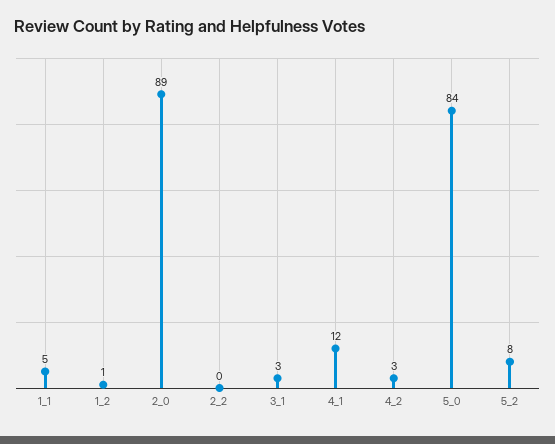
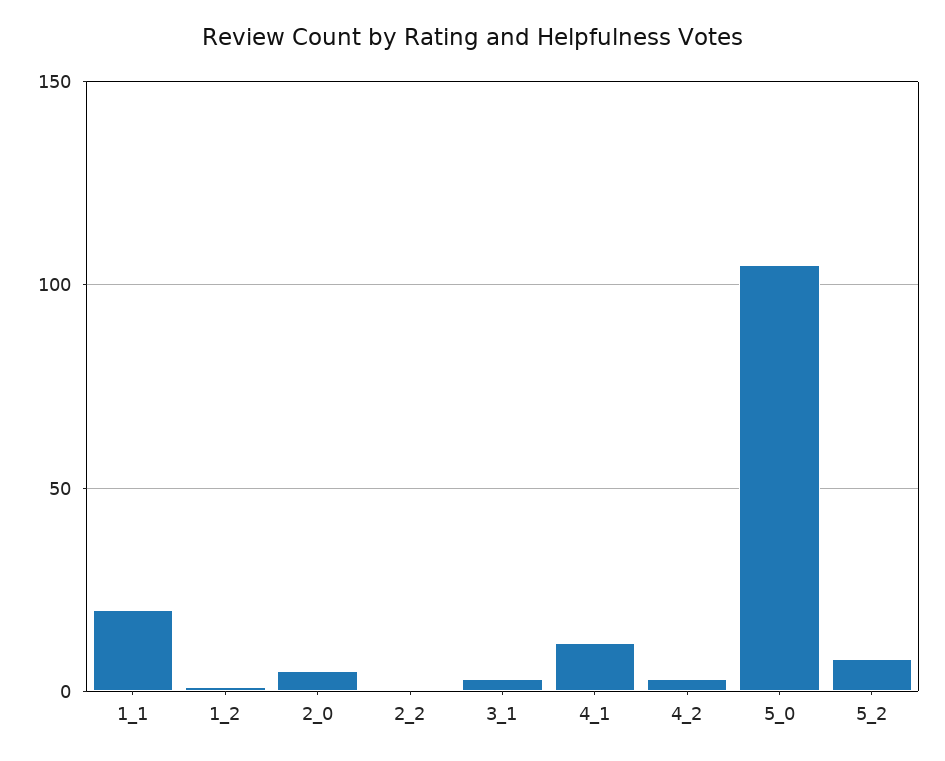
1_1: 5 -> 20
2_0: 89 -> 5
5_0: 84 -> 105

